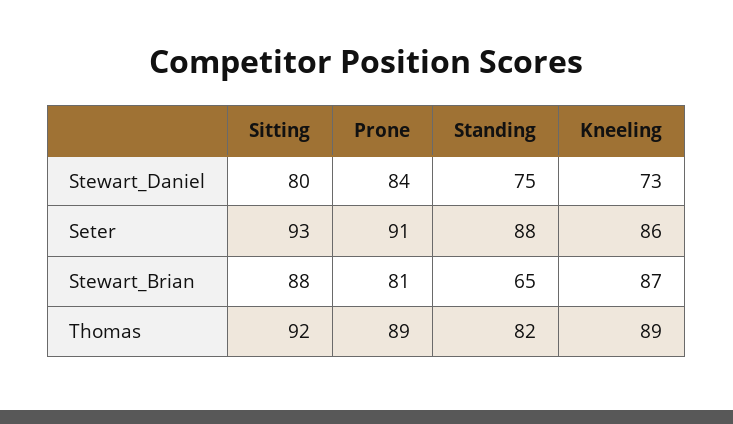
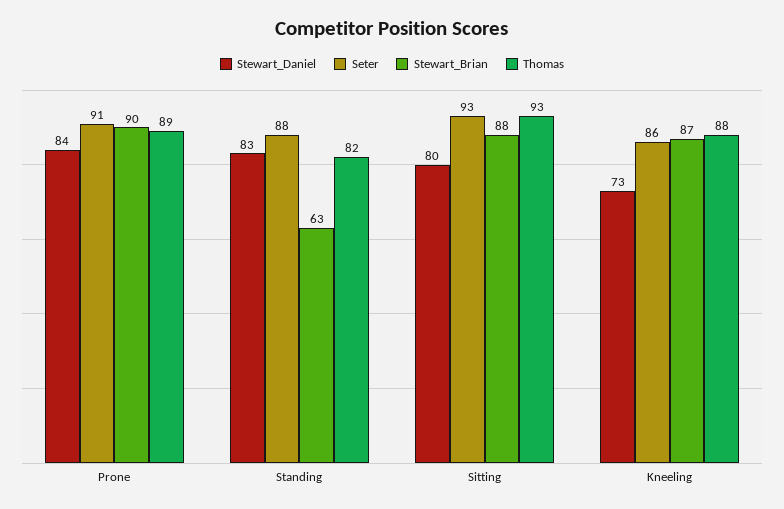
Stewart_Daniel, Standing: 75 -> 83
Stewart_Brian, Prone: 81 -> 90
Stewart_Brian, Standing: 65 -> 63
Thomas, Sitting: 92 -> 93
Thomas, Kneeling: 89 -> 88

